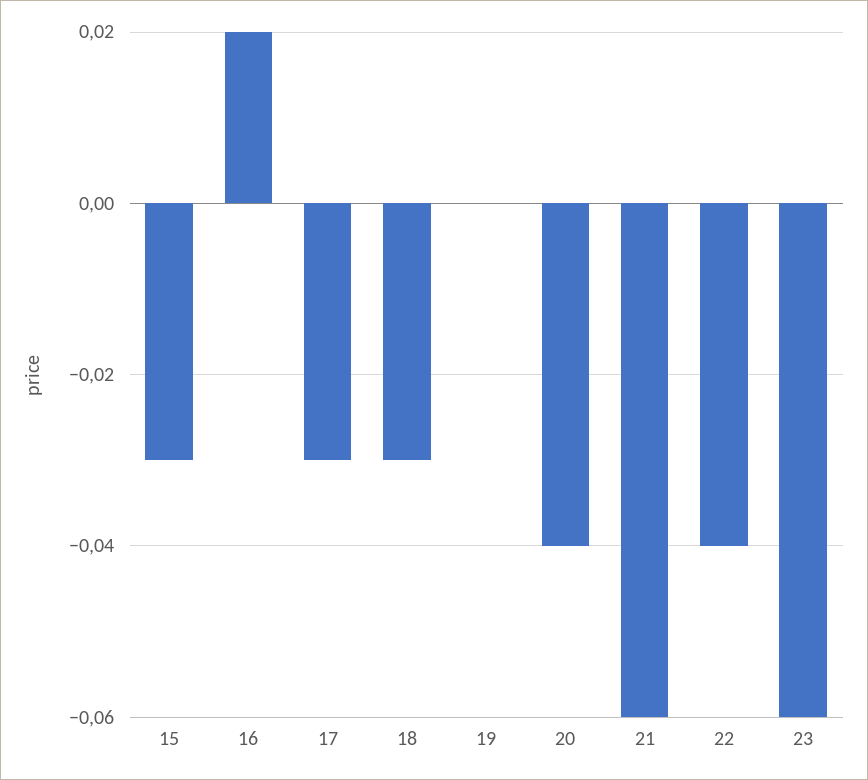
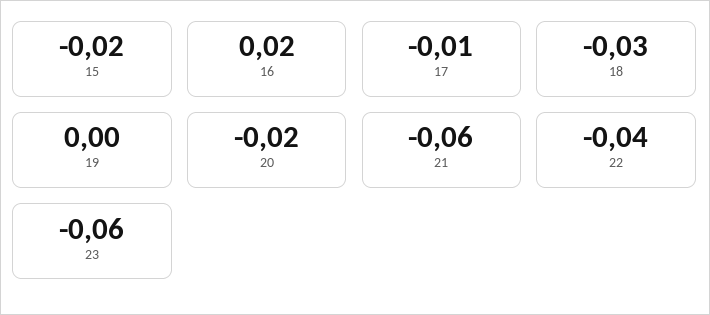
15: -0.03 -> -0.02
17: -0.03 -> -0.01
20: -0.04 -> -0.02

